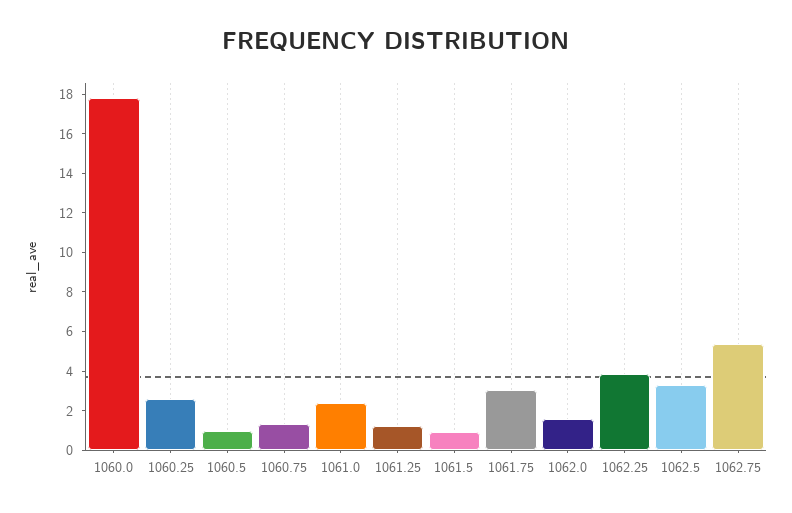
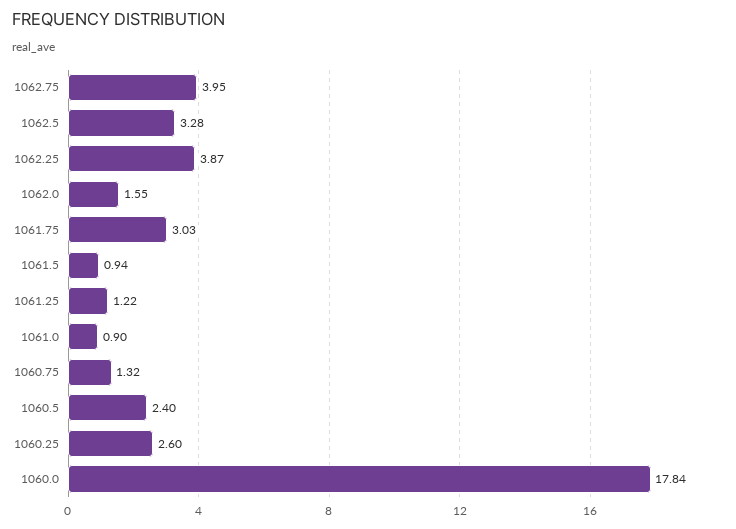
1060.5: 1 -> 2.4
1061.0: 2.5 -> 0.9
1062.75: 5.5 -> 3.95

